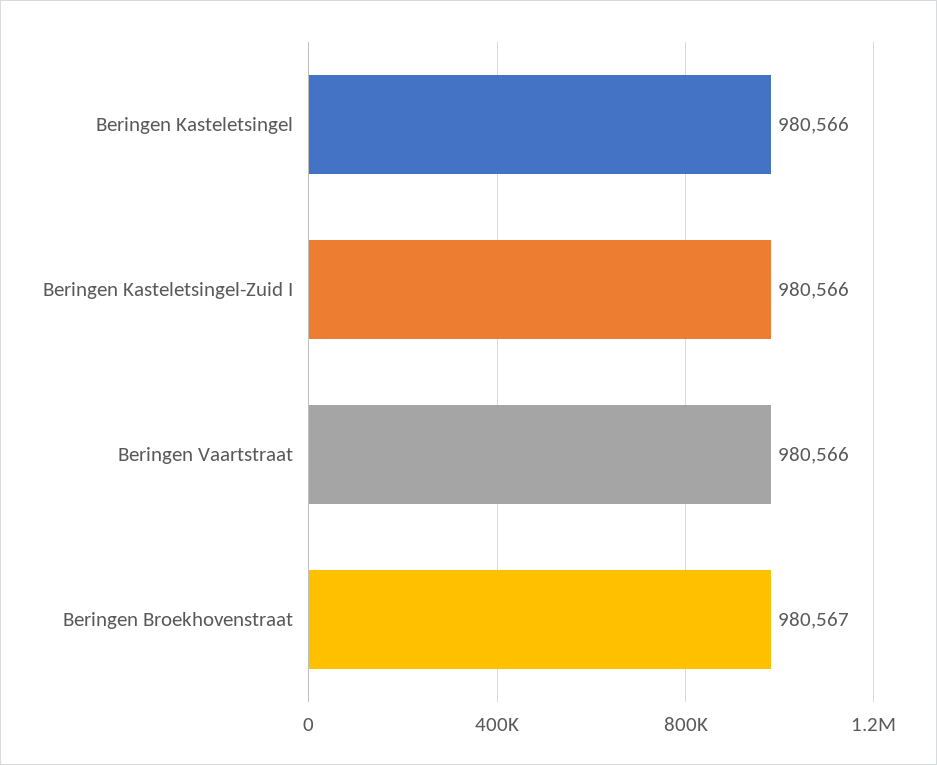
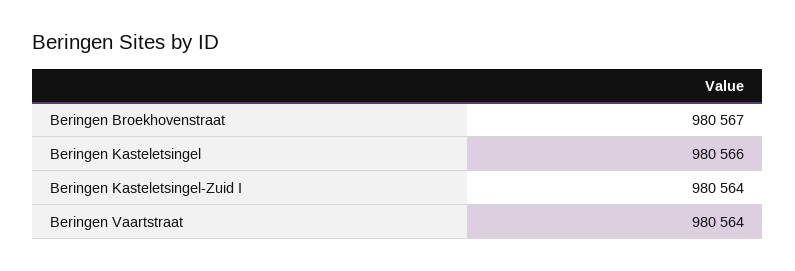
Beringen Kasteletsingel-Zuid I: 980566 -> 980564
Beringen Vaartstraat: 980566 -> 980564

